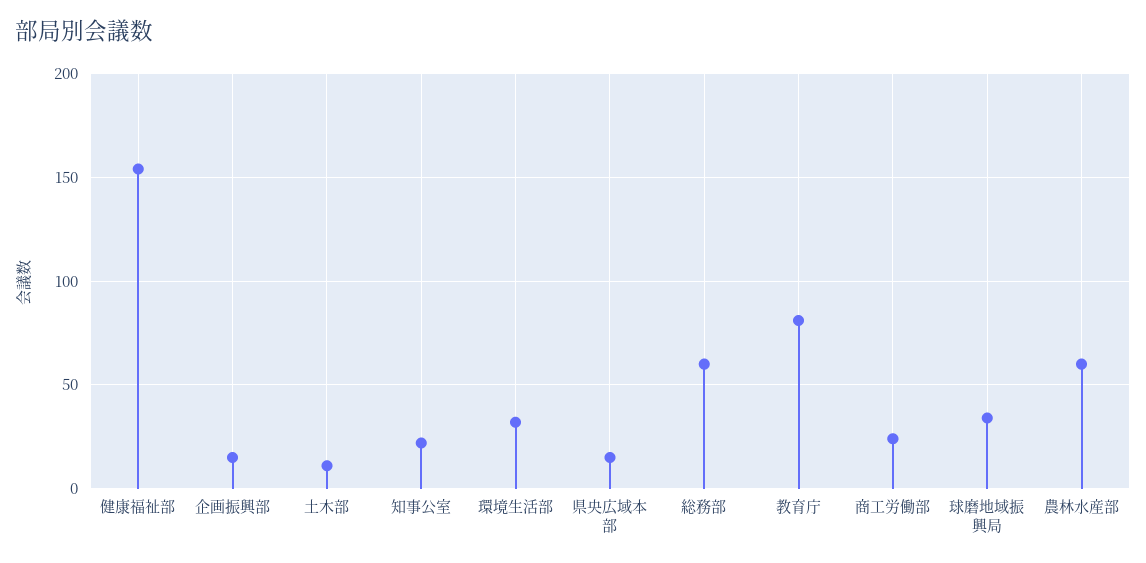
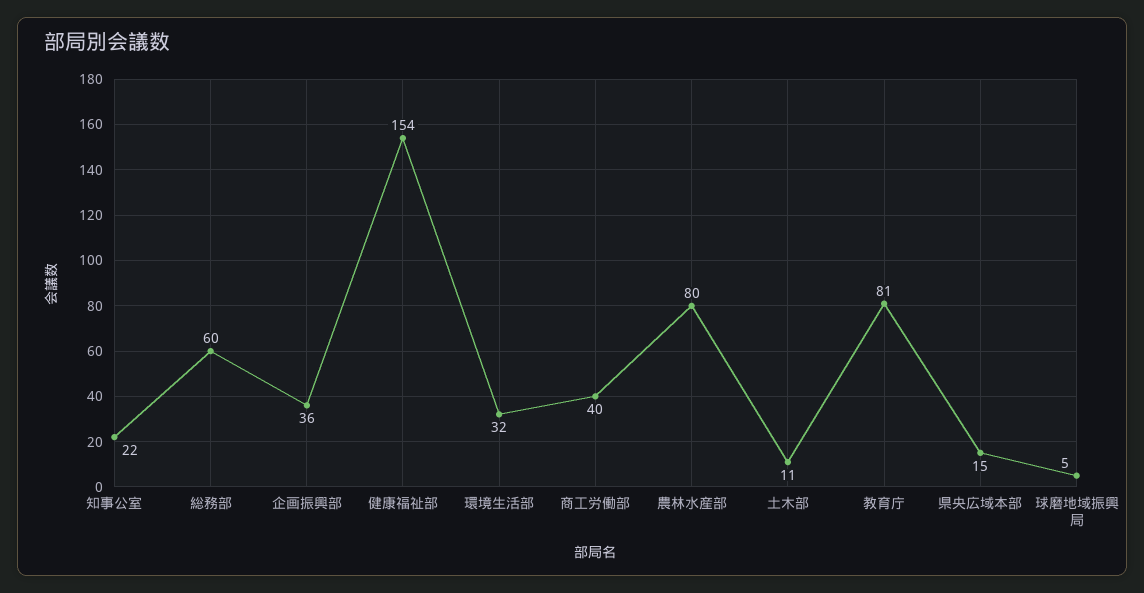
企画振興部: 15 -> 36
商工労働部: 25 -> 40
球磨地域振興局: 35 -> 5
農林水産部: 60 -> 80

